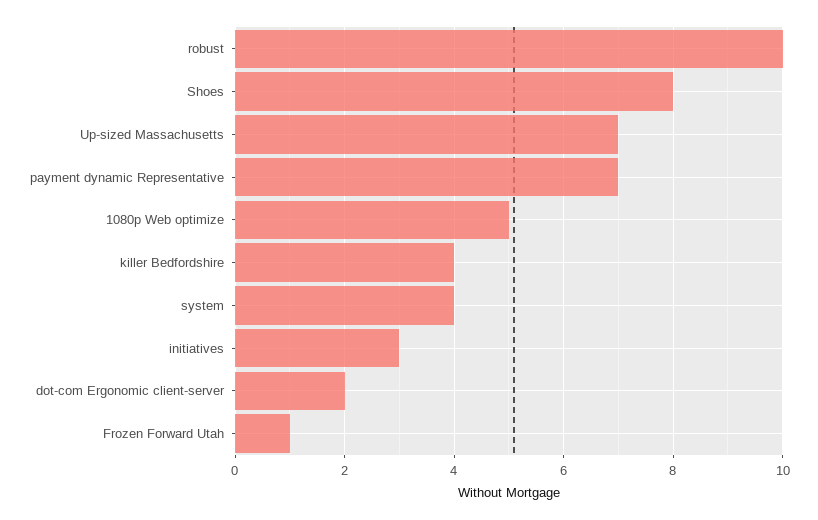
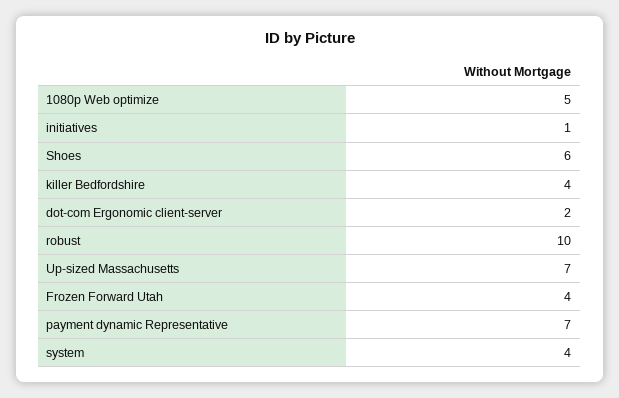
Shoes: 8 -> 6
initiatives: 3 -> 1
Frozen Forward Utah: 1 -> 4

